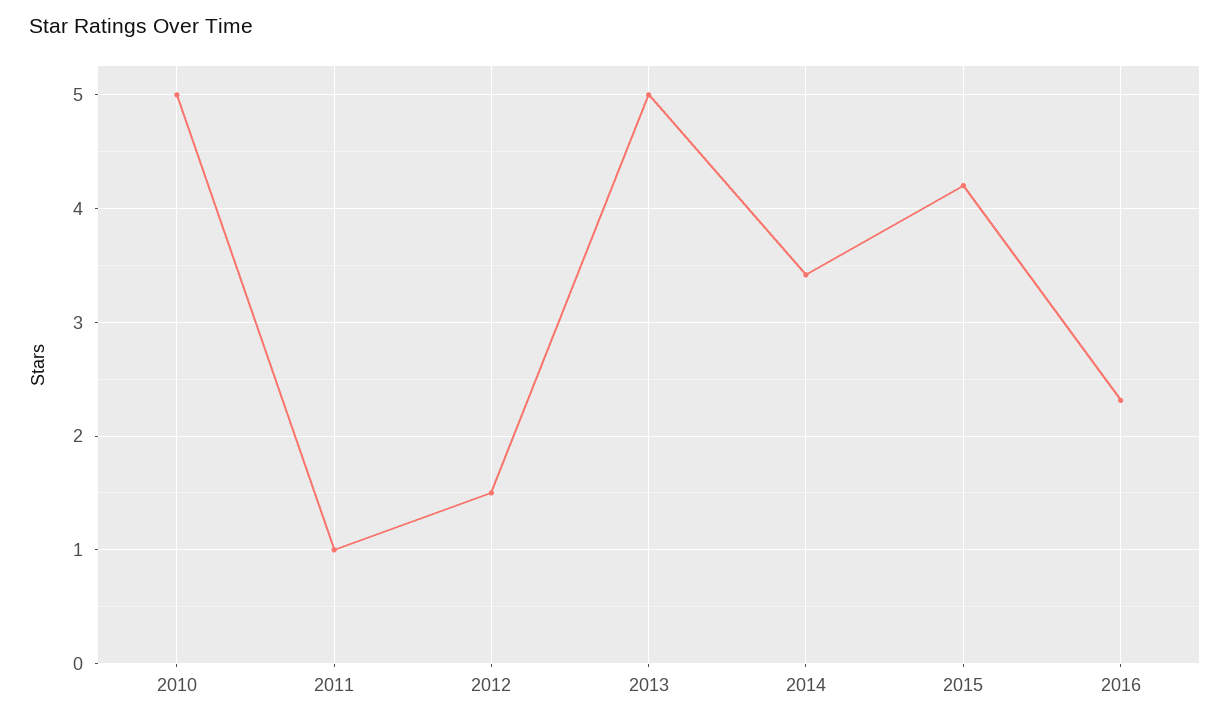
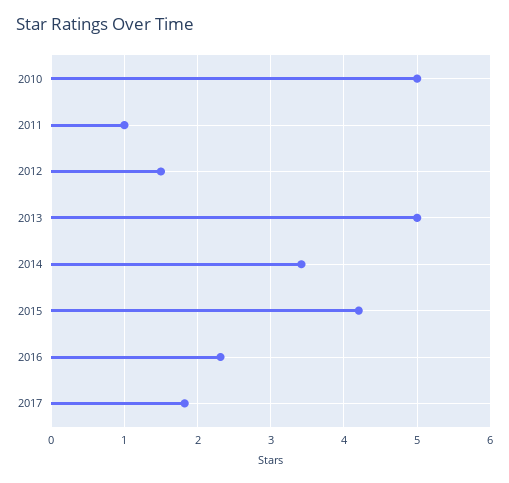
2017: none -> 1.8

